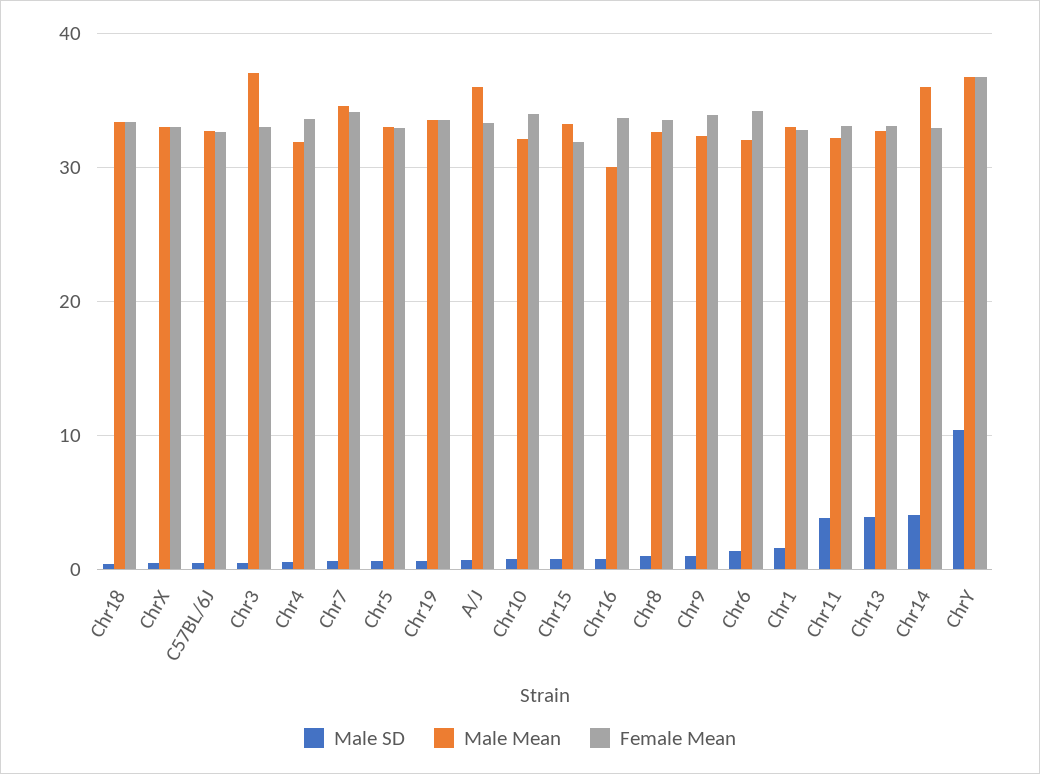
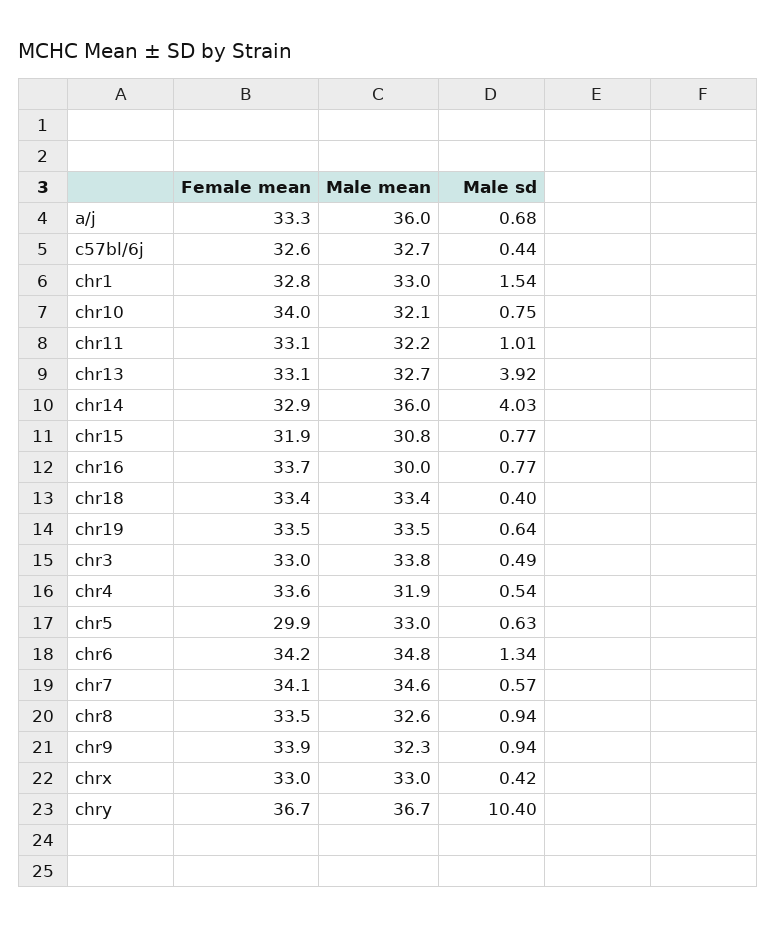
Male Mean, Chr3: 37 -> 33.8
Female Mean, Chr5: 33 -> 29.9
Male Mean, Chr15: 33 -> 30.8
Male Mean, Chr6: 32 -> 34.8
Male SD, Chr11: 4 -> 1.01

